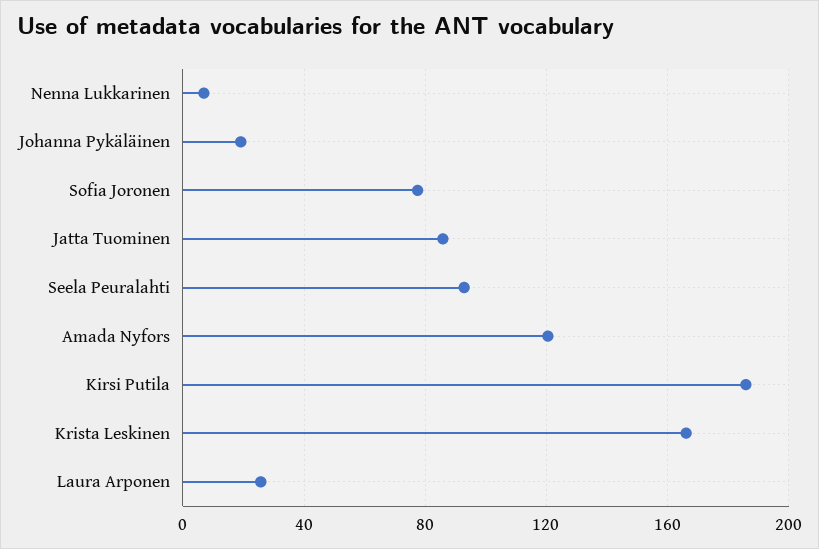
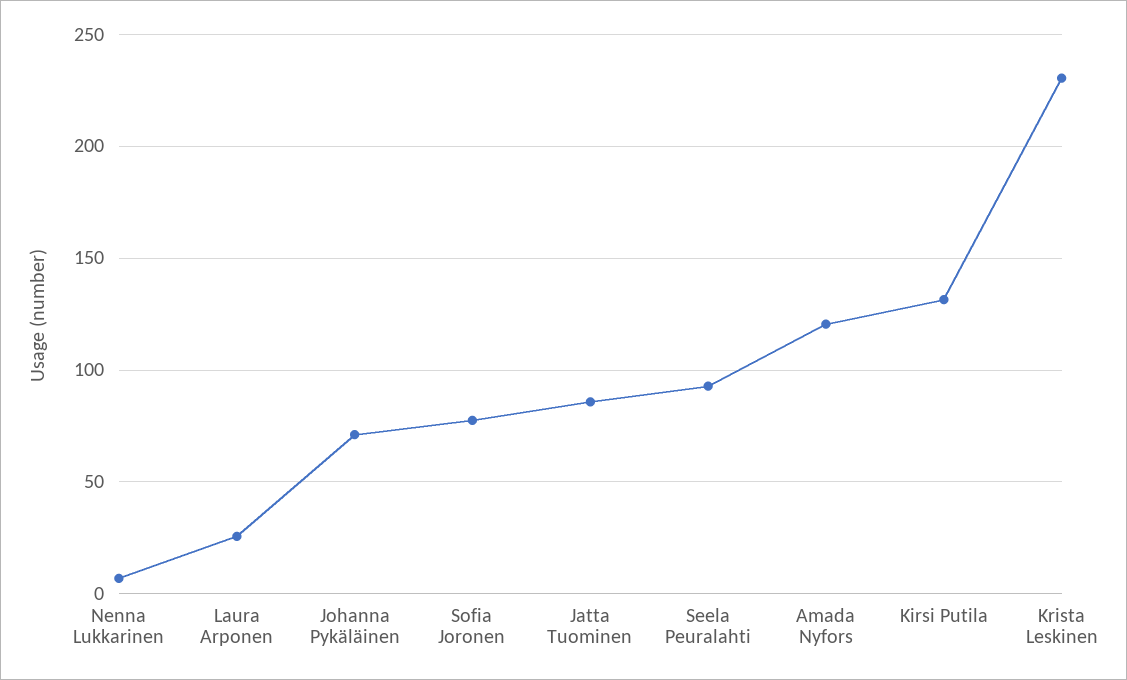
Johanna Pykäläinen: 20 -> 70
Kirsi Putila: 185 -> 130
Krista Leskinen: 165 -> 230

